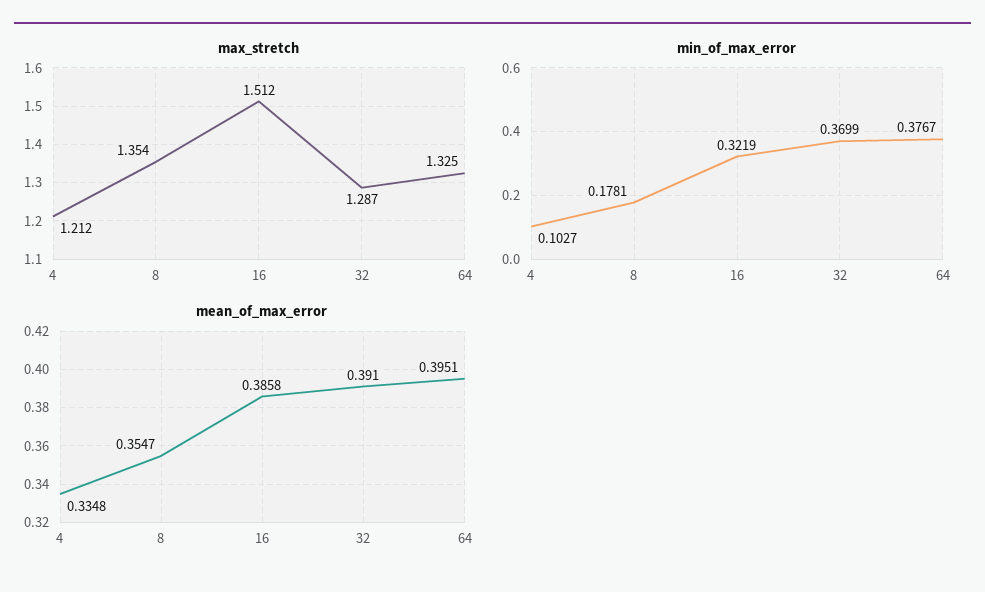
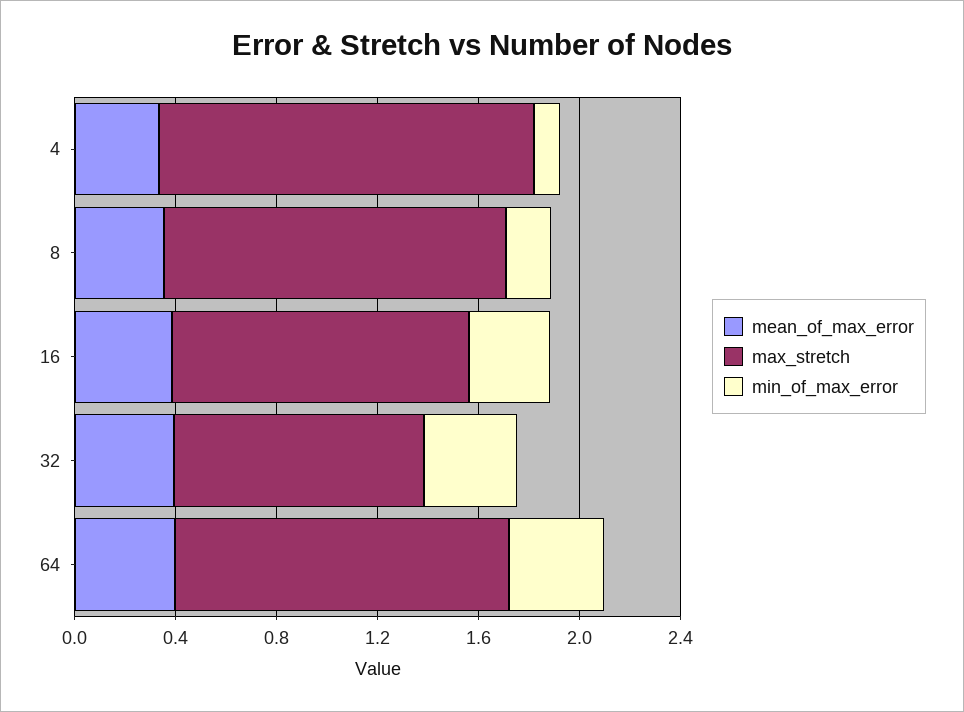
max_stretch, 4: 1.212 -> 1.5
max_stretch, 16: 1.512 -> 1.2
max_stretch, 32: 1.287 -> 1

